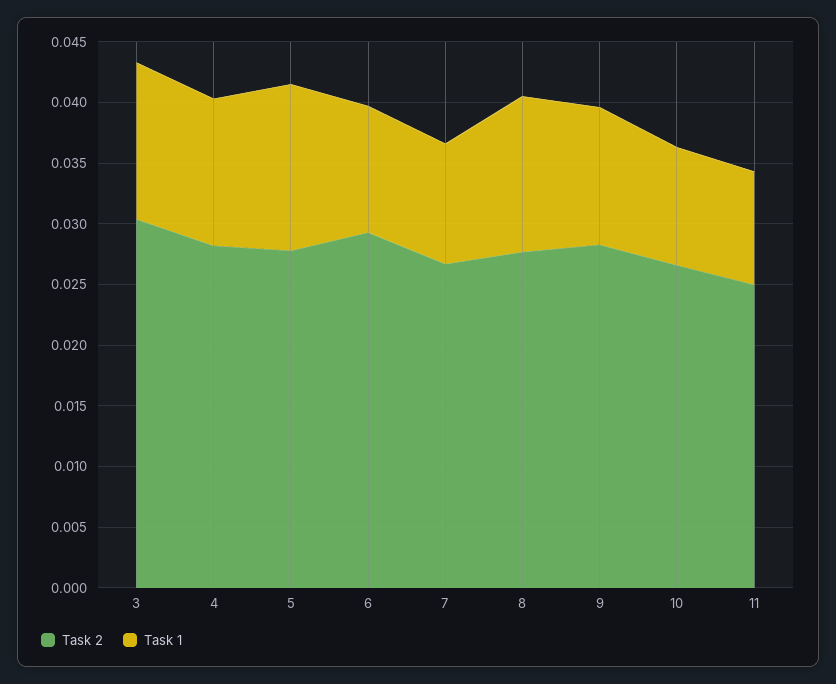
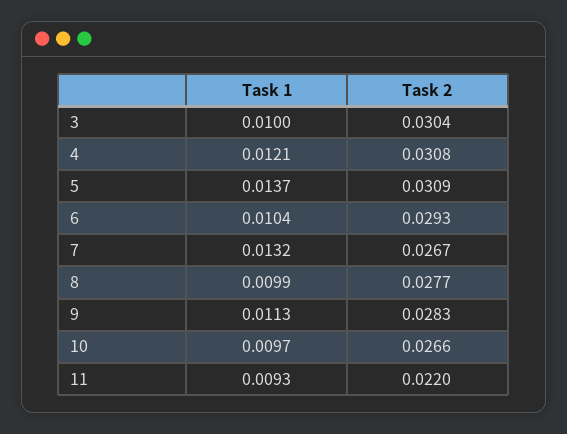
Task 1, 3: 0.013 -> 0.01
Task 2, 4: 0.028 -> 0.0308
Task 2, 5: 0.028 -> 0.0309
Task 1, 7: 0.01 -> 0.0132
Task 1, 8: 0.013 -> 0.0099
Task 2, 11: 0.025 -> 0.022

